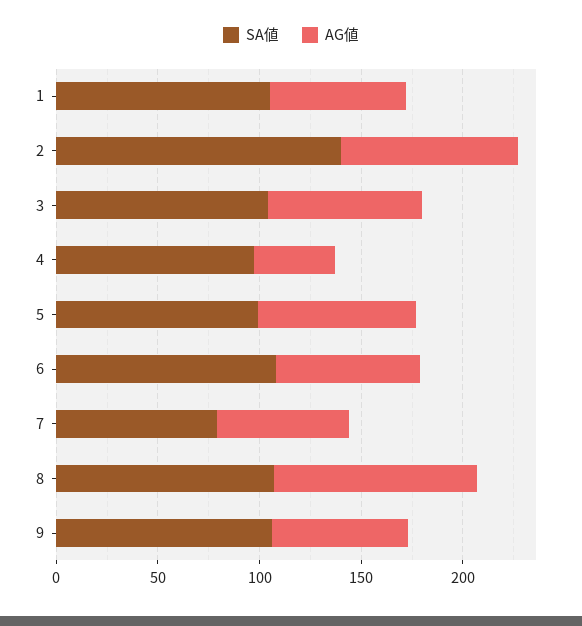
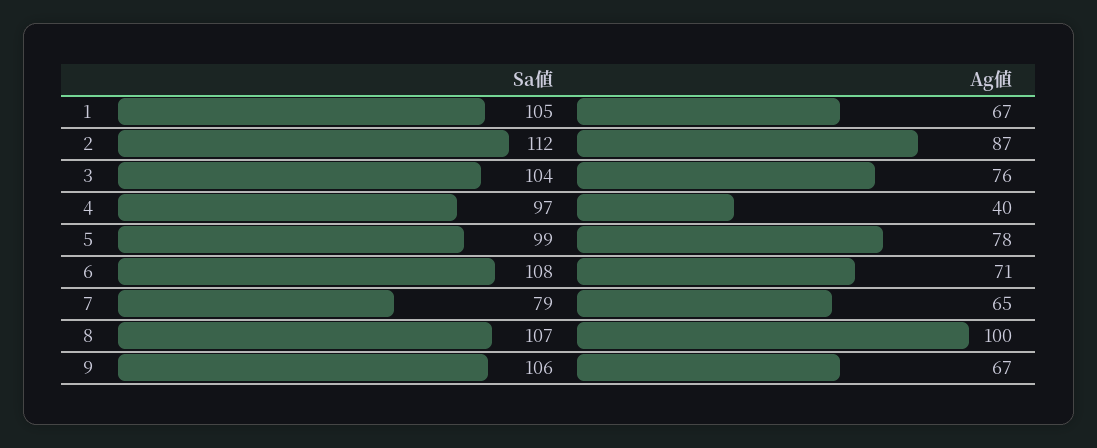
SA値, 2: 140 -> 112

